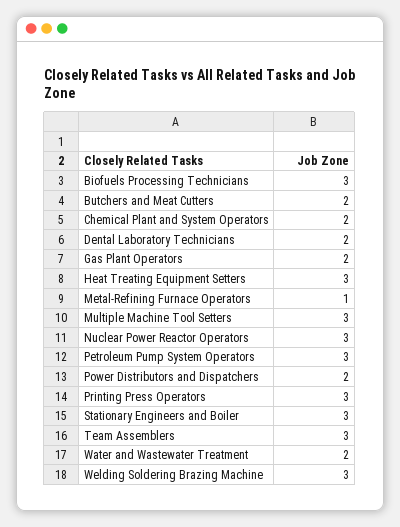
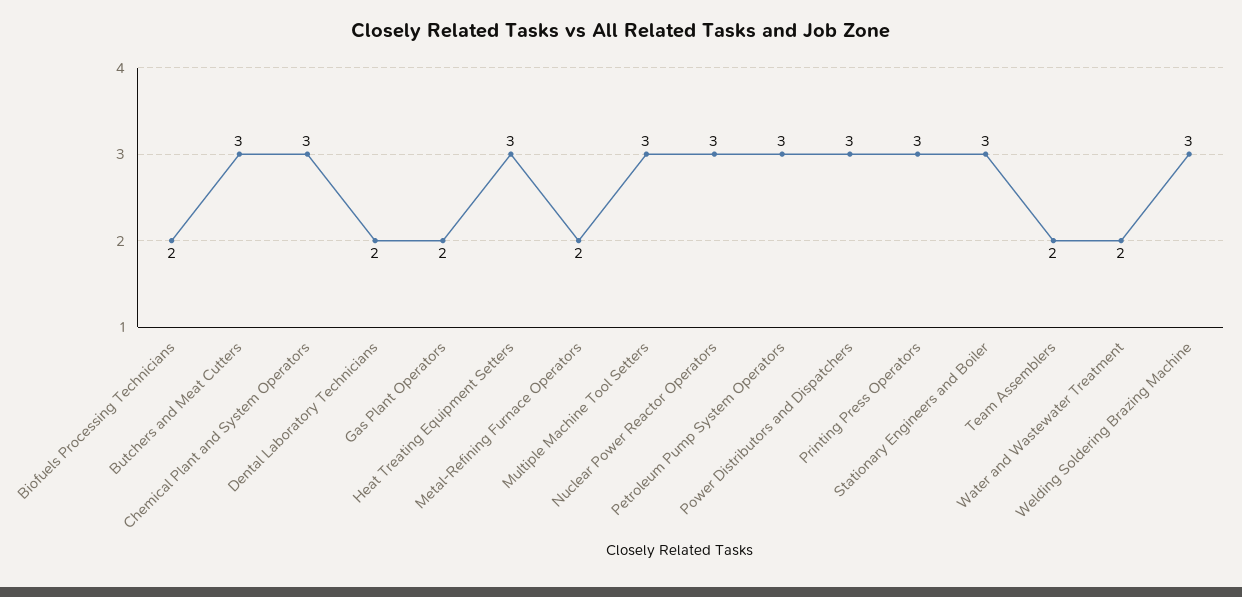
Biofuels Processing Technicians: 3 -> 2
Butchers and Meat Cutters: 2 -> 3
Chemical Plant and System Operators: 2 -> 3
Metal-Refining Furnace Operators: 1 -> 2
Power Distributors and Dispatchers: 2 -> 3
Team Assemblers: 3 -> 2

